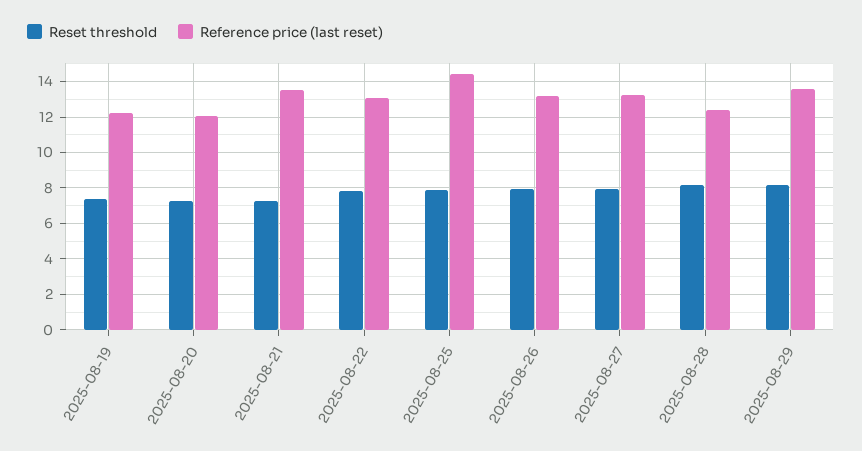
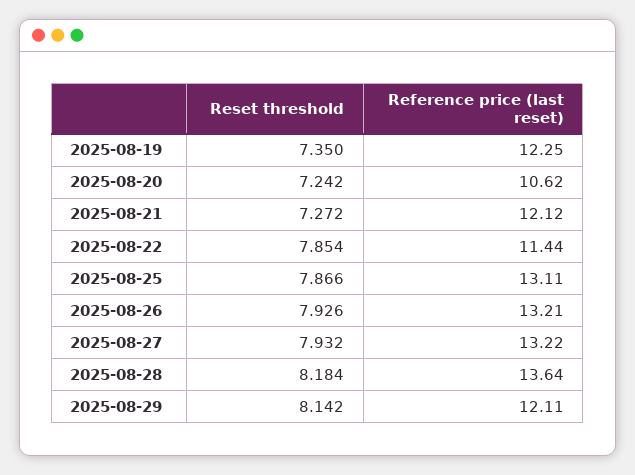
Reference price (last reset), 2025-08-20: 12 -> 10.62
Reference price (last reset), 2025-08-21: 13.5 -> 12.12
Reference price (last reset), 2025-08-22: 13 -> 11.44
Reference price (last reset), 2025-08-25: 14.5 -> 13.11
Reference price (last reset), 2025-08-28: 12.5 -> 13.64
Reference price (last reset), 2025-08-29: 13.5 -> 12.11

